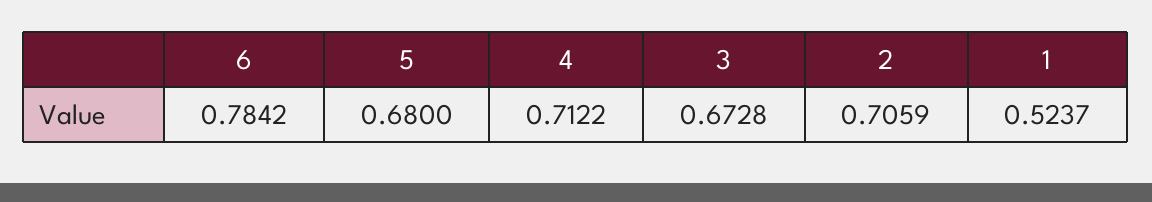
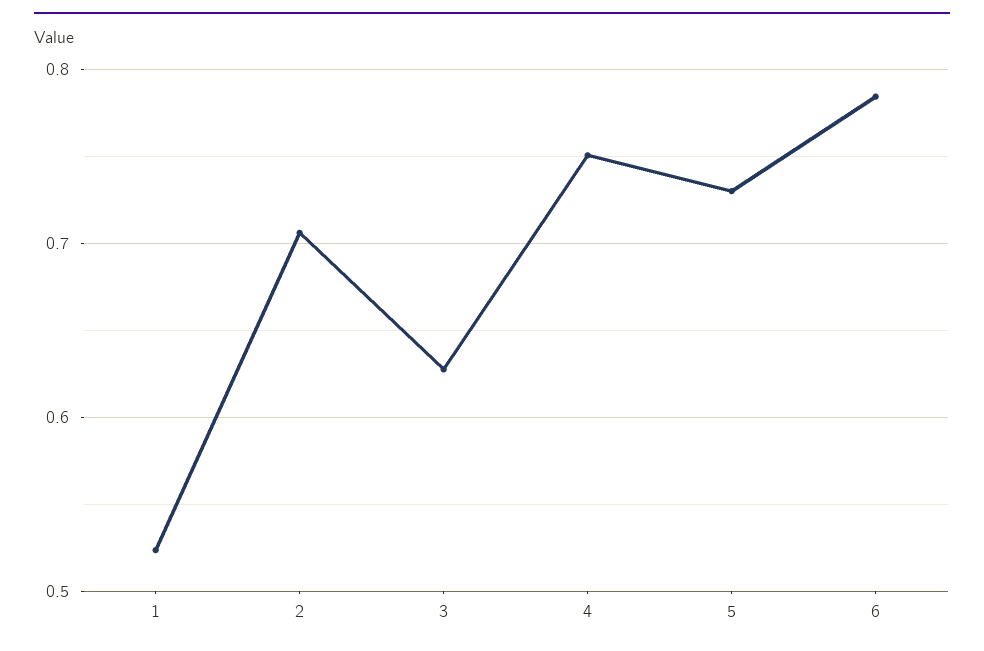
5: 0.68 -> 0.73
4: 0.7122 -> 0.75
3: 0.6728 -> 0.63

